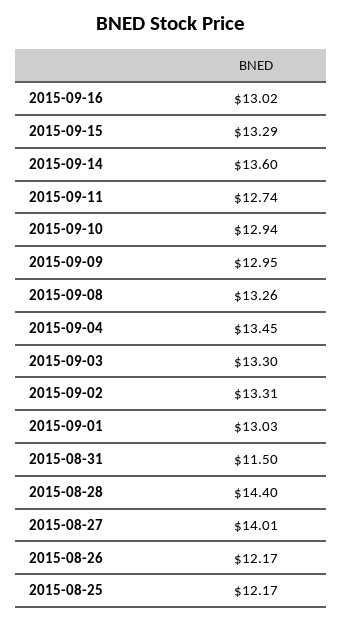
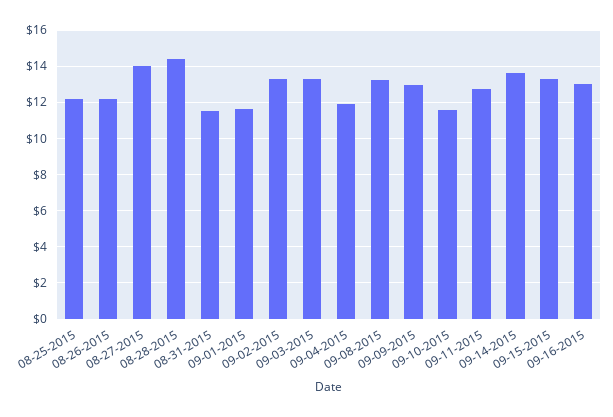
2015-09-10: 12.94 -> 11.5
2015-09-04: 13.45 -> 12
2015-09-01: 13.03 -> 11.5

